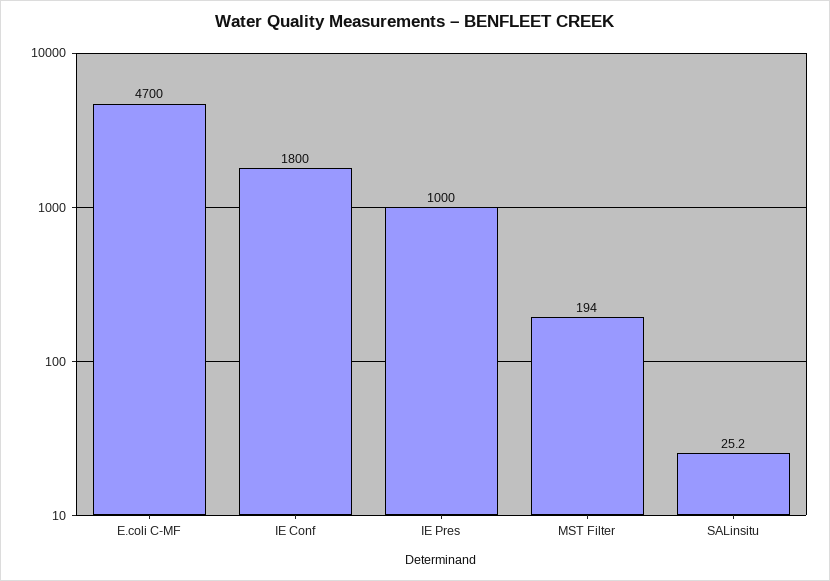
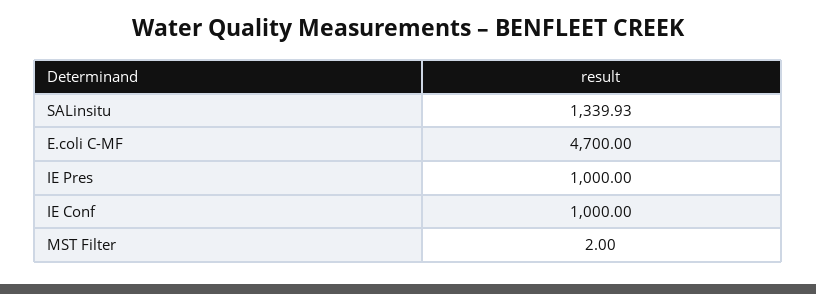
IE Conf: 1800 -> 1000
MST Filter: 194 -> 2
SALinsitu: 25.2 -> 1339.93

